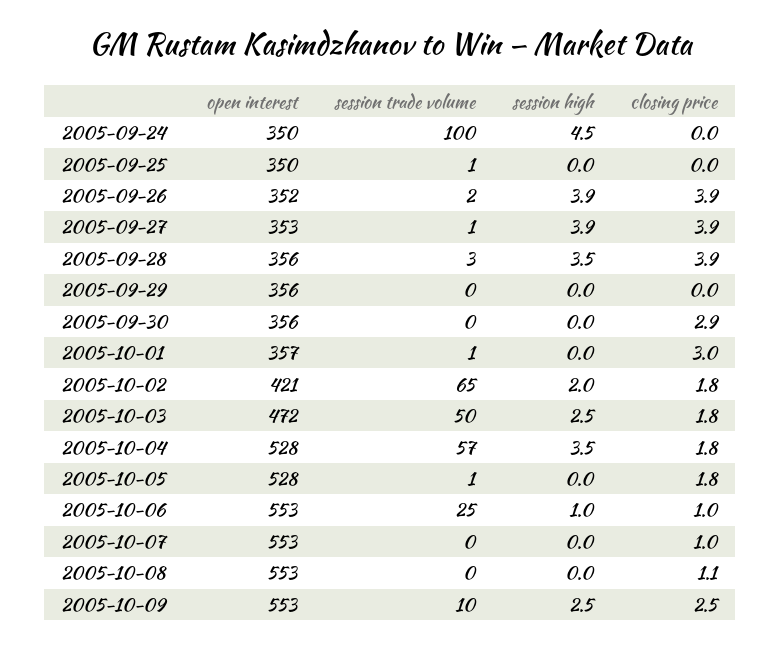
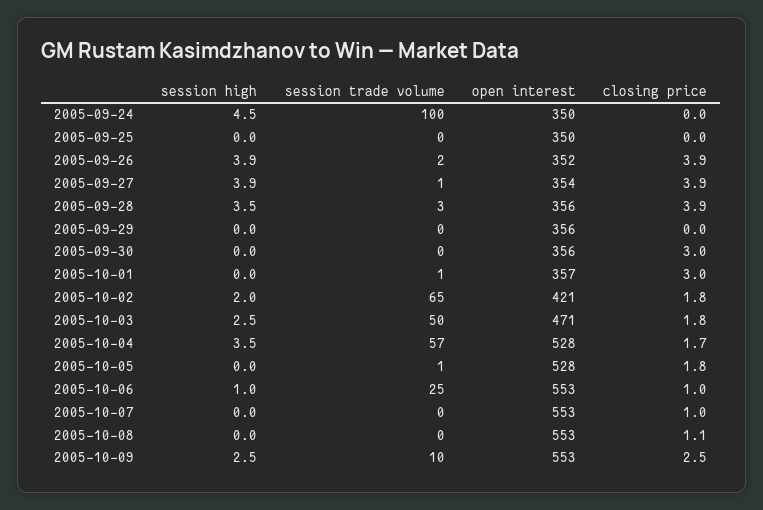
session trade volume, 2005-09-25: 1 -> 0
open interest, 2005-09-27: 353 -> 354
closing price, 2005-09-30: 2.9 -> 3
open interest, 2005-10-03: 472 -> 471
closing price, 2005-10-04: 1.8 -> 1.7

